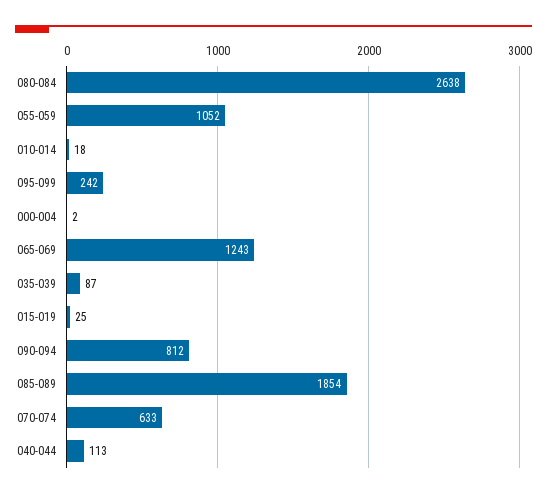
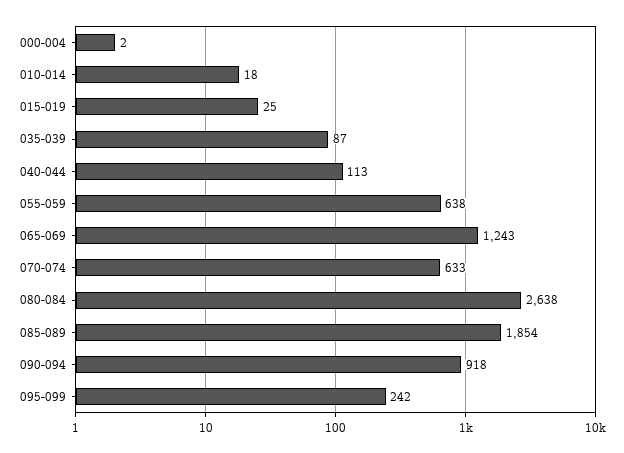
055-059: 1052 -> 638
090-094: 812 -> 918

